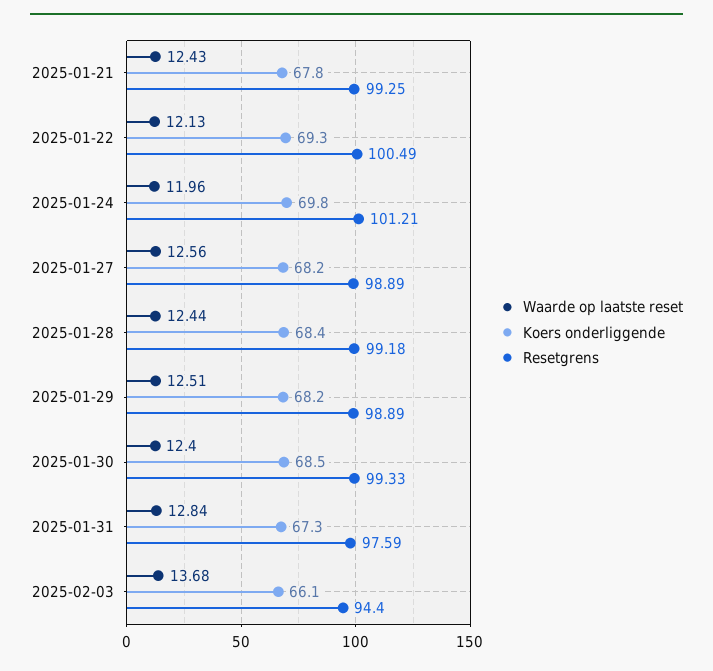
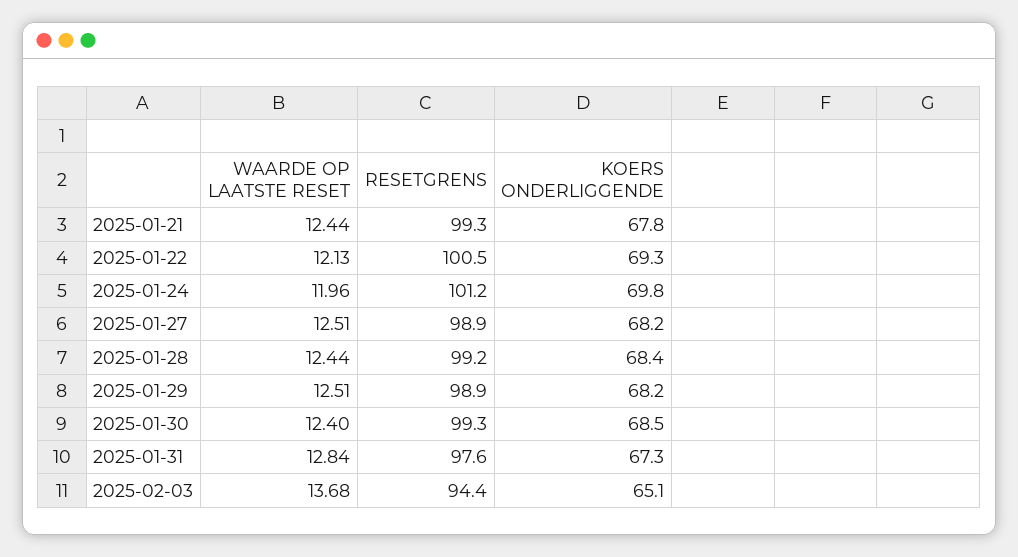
Waarde op laatste reset, 2025-01-21: 12.43 -> 12.44
Waarde op laatste reset, 2025-01-27: 12.56 -> 12.51
Koers onderliggende, 2025-02-03: 66.1 -> 65.1

